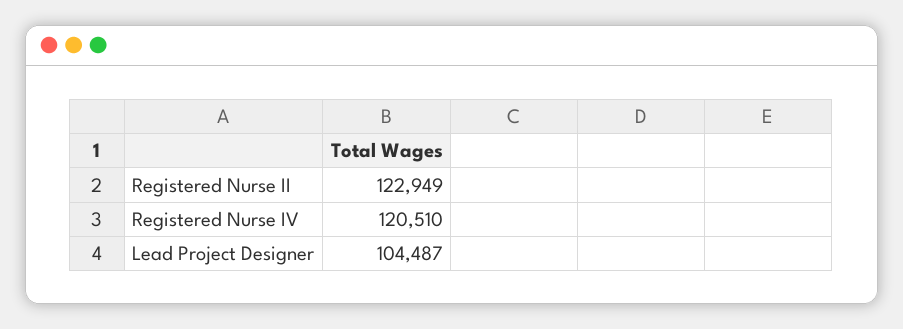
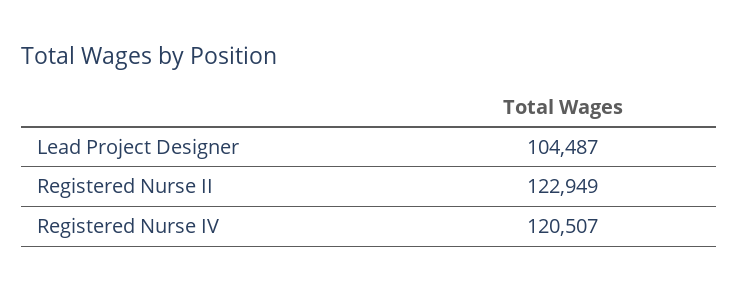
Registered Nurse IV: 120510 -> 120507

